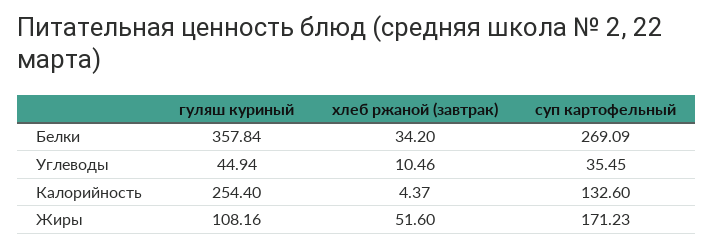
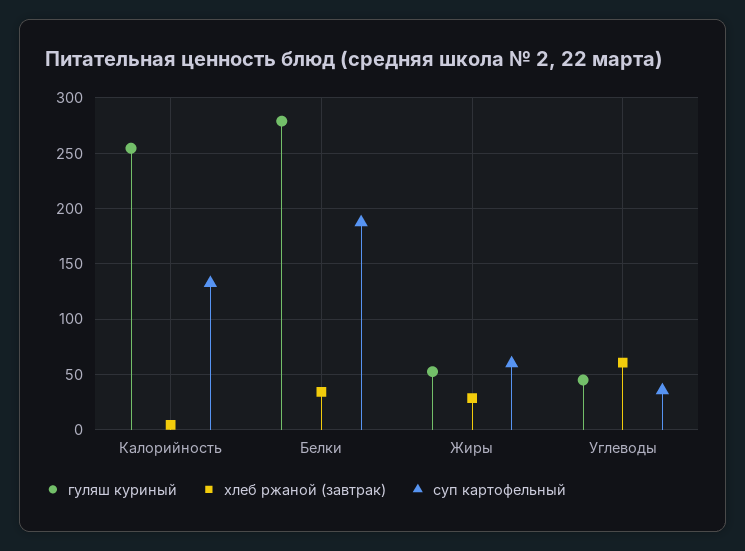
гуляш куриный, Белки: 357.84 -> 280
суп картофельный, Белки: 269.09 -> 190
хлеб ржаной (завтрак), Углеводы: 10.46 -> 60
гуляш куриный, Жиры: 108.16 -> 50
хлеб ржаной (завтрак), Жиры: 51.6 -> 30
суп картофельный, Жиры: 171.23 -> 60

